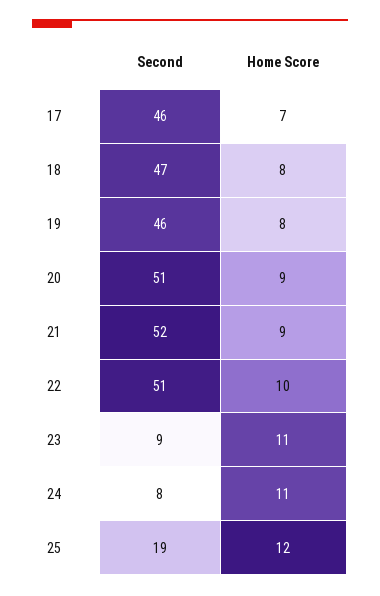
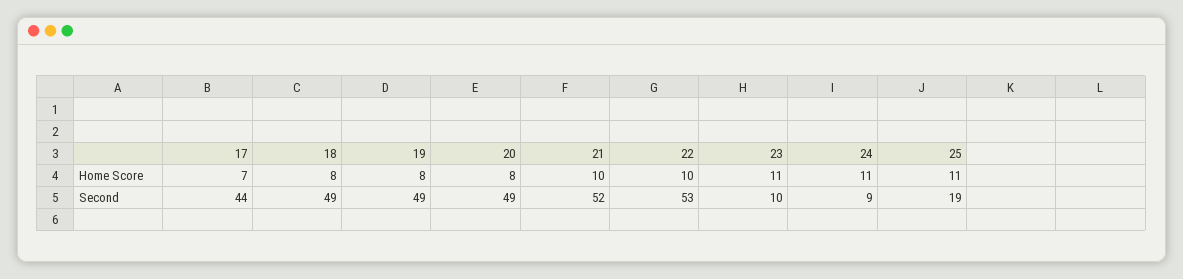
Second, 17: 46 -> 44
Second, 18: 47 -> 49
Second, 19: 46 -> 49
Second, 20: 51 -> 49
Home Score, 20: 9 -> 8
Home Score, 21: 9 -> 10
Second, 22: 51 -> 53
Second, 23: 9 -> 10
Second, 24: 8 -> 9
Home Score, 25: 12 -> 11

